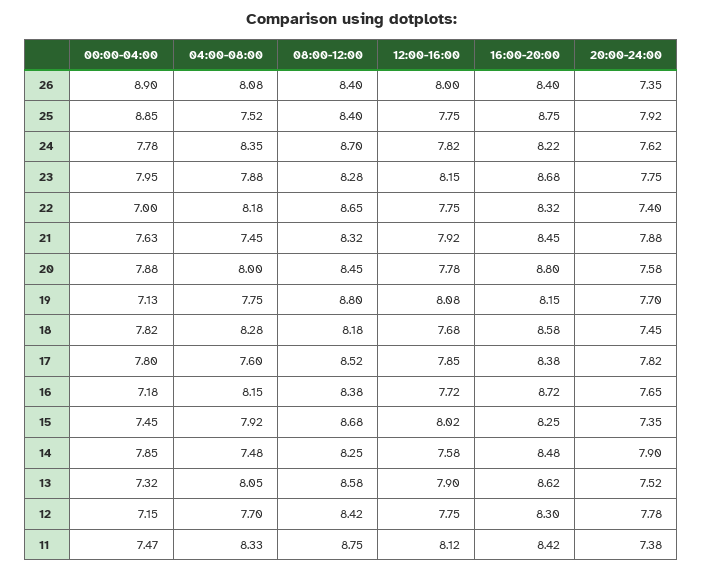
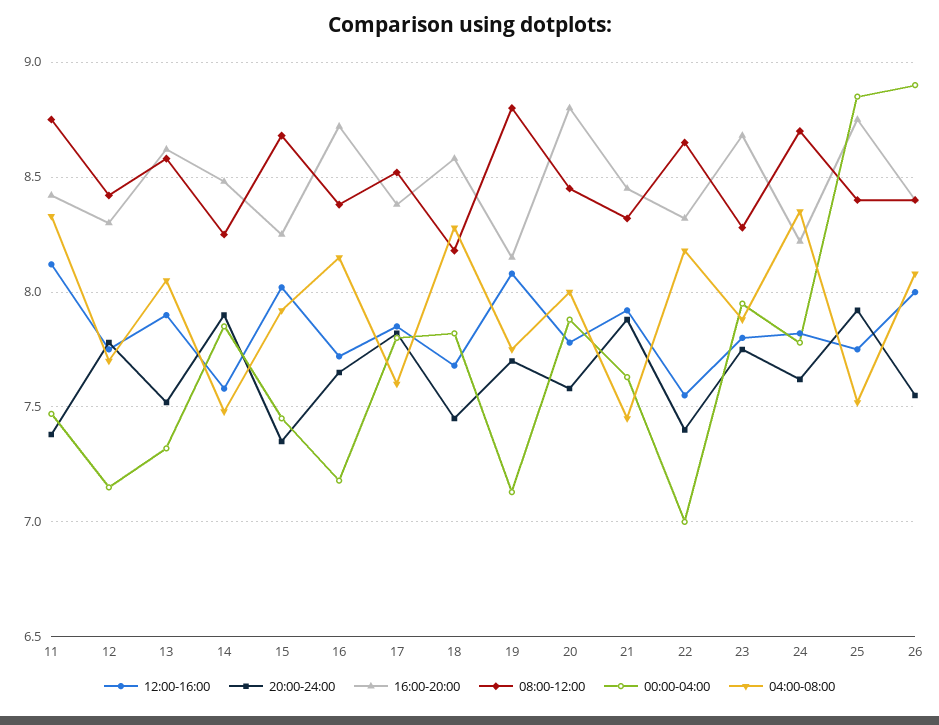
20:00-24:00, 26: 7.35 -> 7.55
12:00-16:00, 23: 8.15 -> 7.8
12:00-16:00, 22: 7.75 -> 7.55

